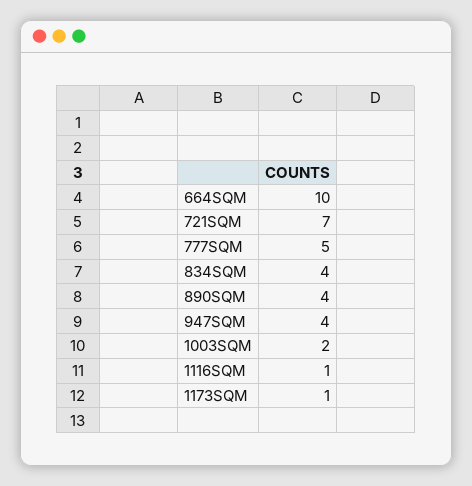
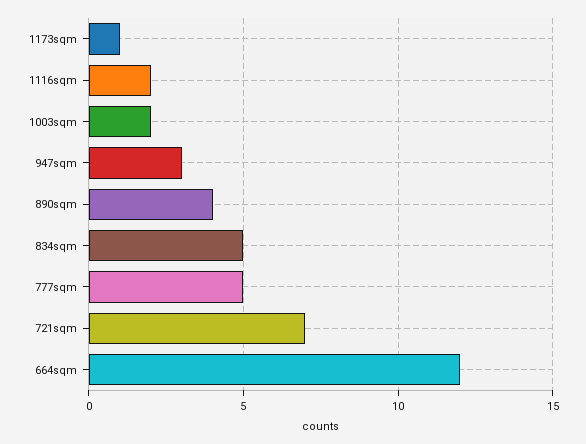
664SQM: 10 -> 12
834SQM: 4 -> 5
947SQM: 4 -> 3
1116SQM: 1 -> 2

